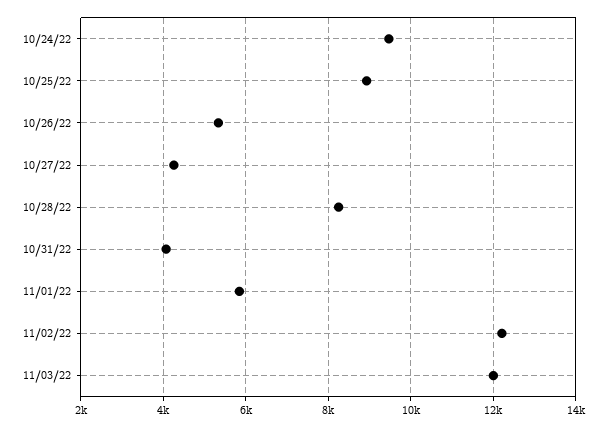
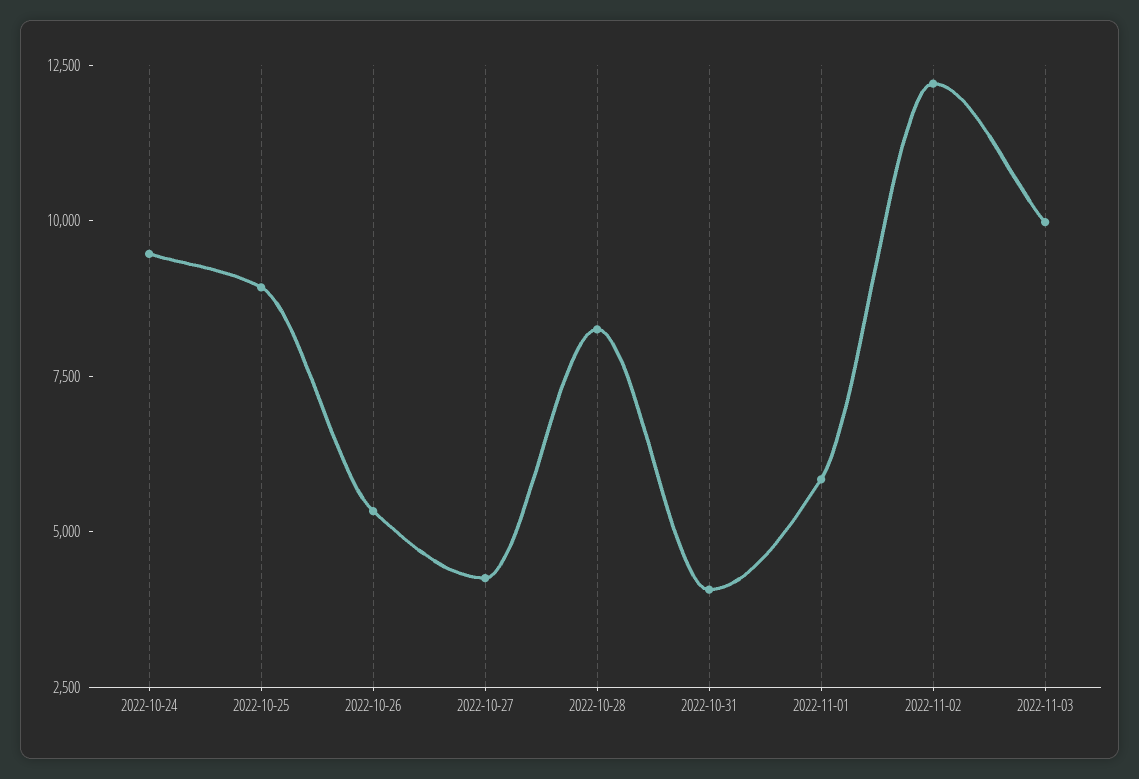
11/03/22: 12000 -> 10000

